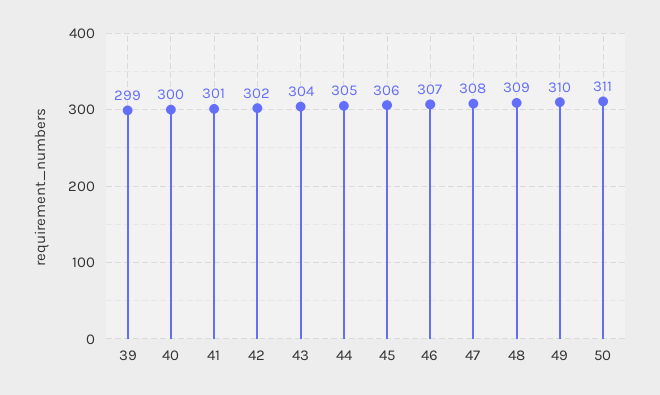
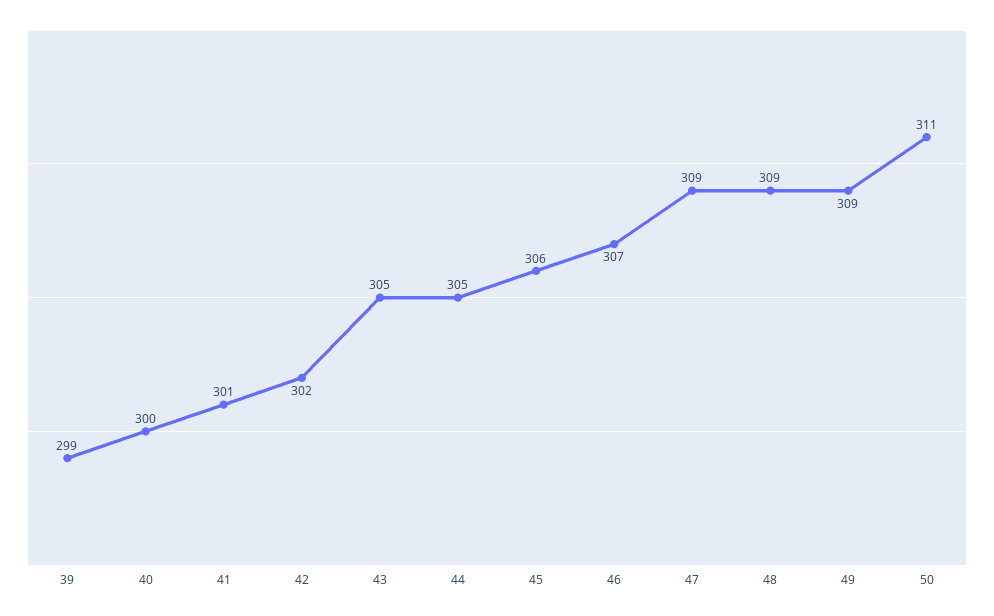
43: 304 -> 305
47: 308 -> 309
49: 310 -> 309

